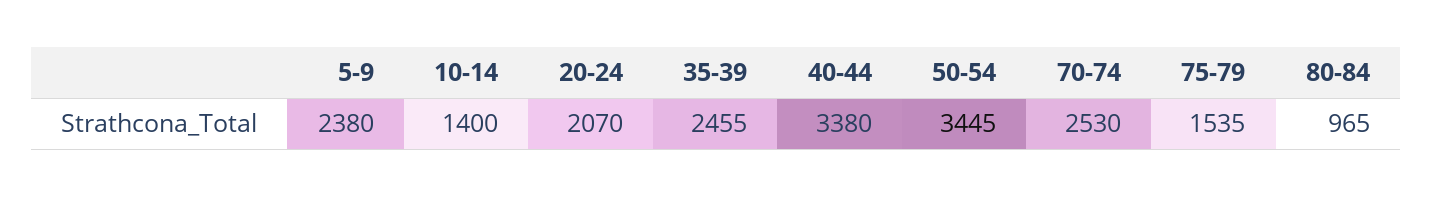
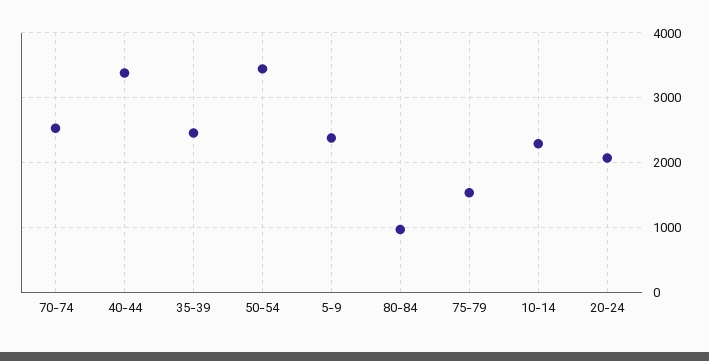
10-14: 1400 -> 2300

